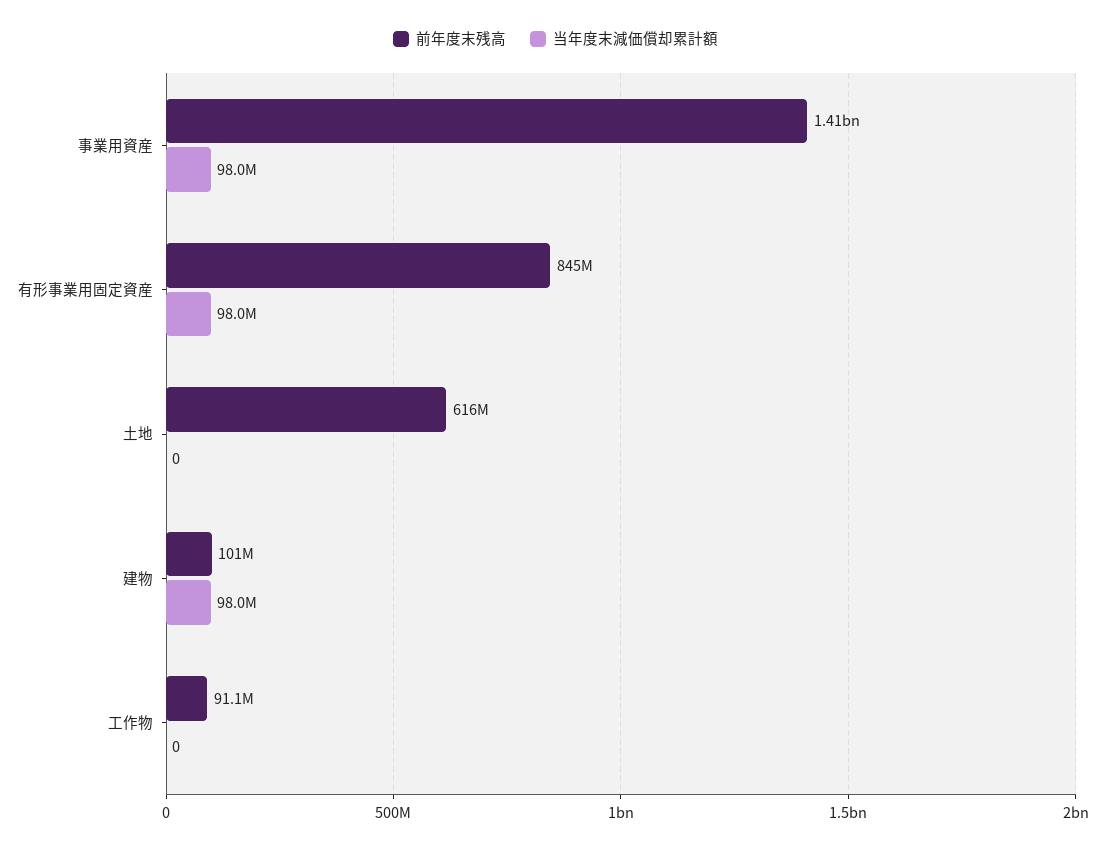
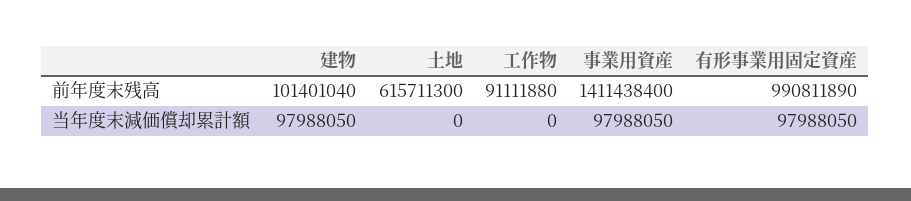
前年度末残高, 有形事業用固定資産: 845000000 -> 990811890

